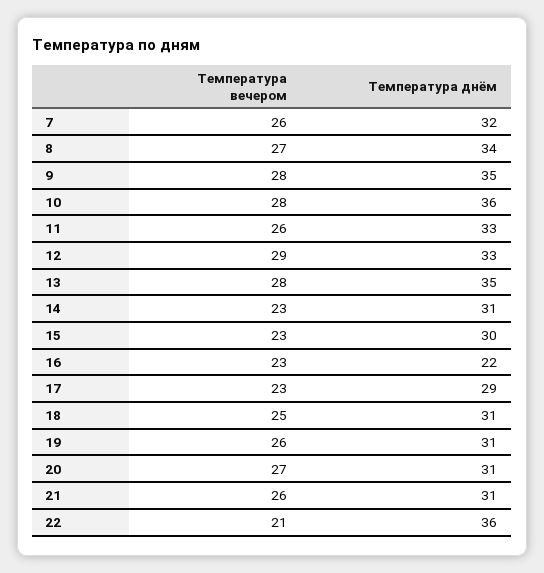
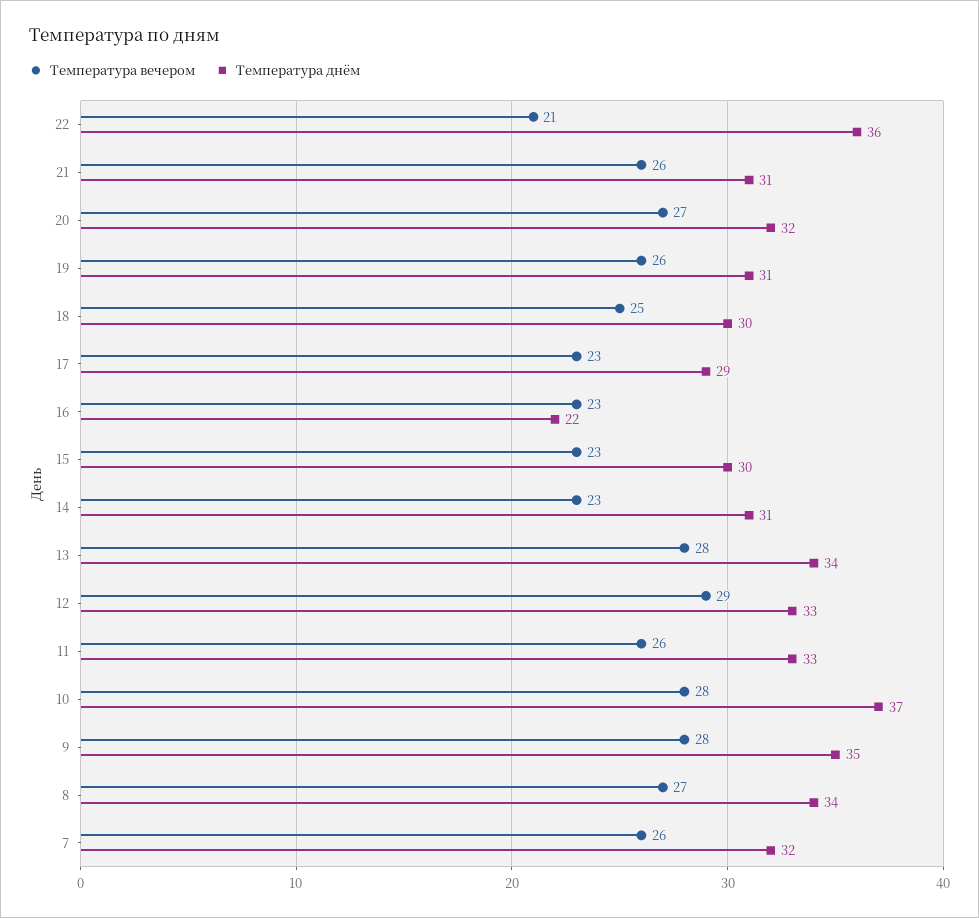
Температура днём, 10: 36 -> 37
Температура днём, 13: 35 -> 34
Температура днём, 18: 31 -> 30
Температура днём, 20: 31 -> 32

